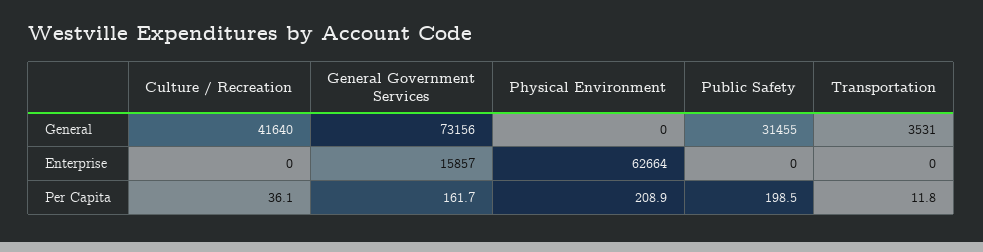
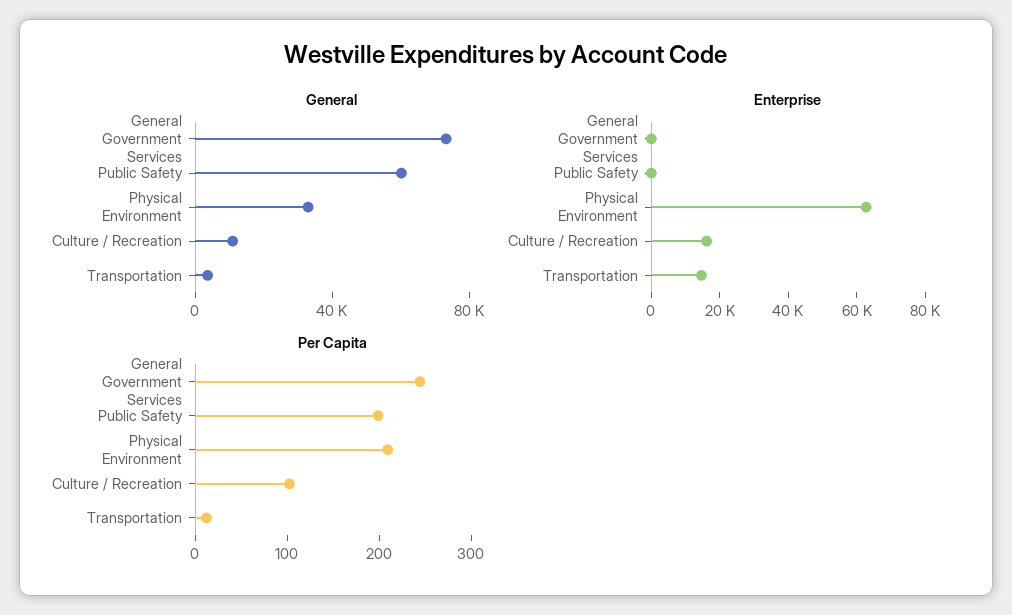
General, Culture / Recreation: 41640 -> 10000
General, Physical Environment: 0 -> 30000
General, Public Safety: 31455 -> 60000
Enterprise, Culture / Recreation: 0 -> 15000
Enterprise, General Government Services: 15857 -> 0
Enterprise, Transportation: 0 -> 15000
Per Capita, Culture / Recreation: 36.1 -> 100
Per Capita, General Government Services: 161.7 -> 240

